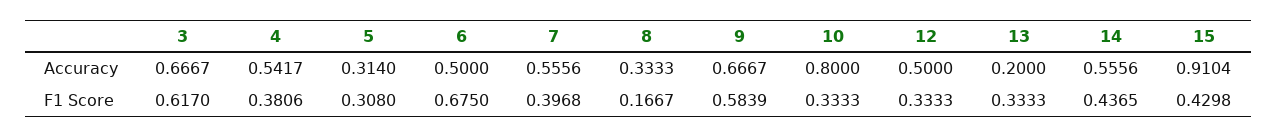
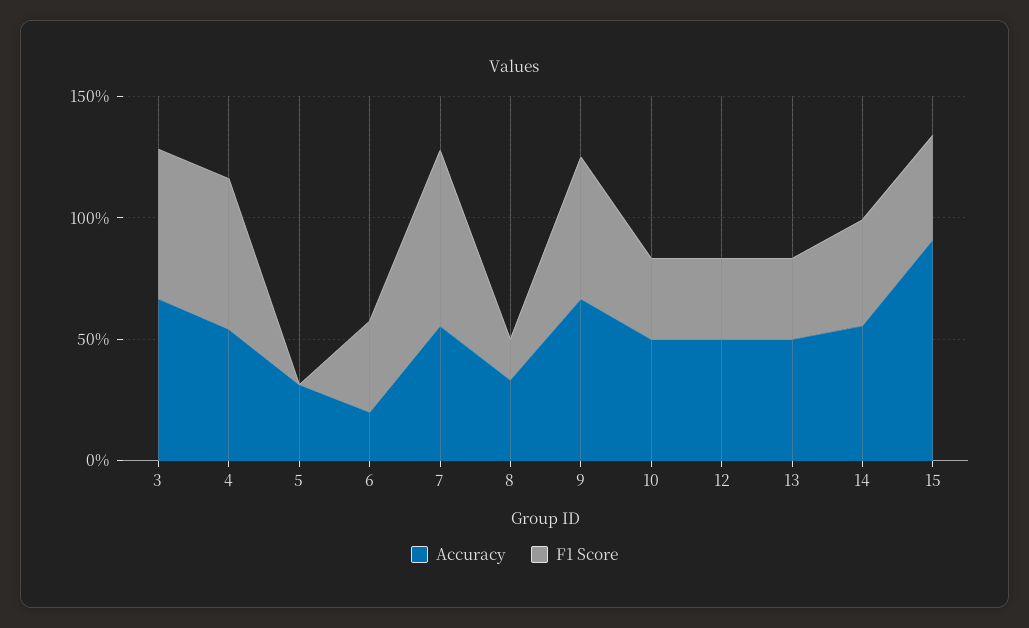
Accuracy, 6: 0.5 -> 0.2
Accuracy, 10: 0.8 -> 0.5
Accuracy, 13: 0.2 -> 0.5
F1 Score, 4: 0.3806 -> 0.6
F1 Score, 5: 0.308 -> 0
F1 Score, 6: 0.675 -> 0.4
F1 Score, 7: 0.3968 -> 0.7

